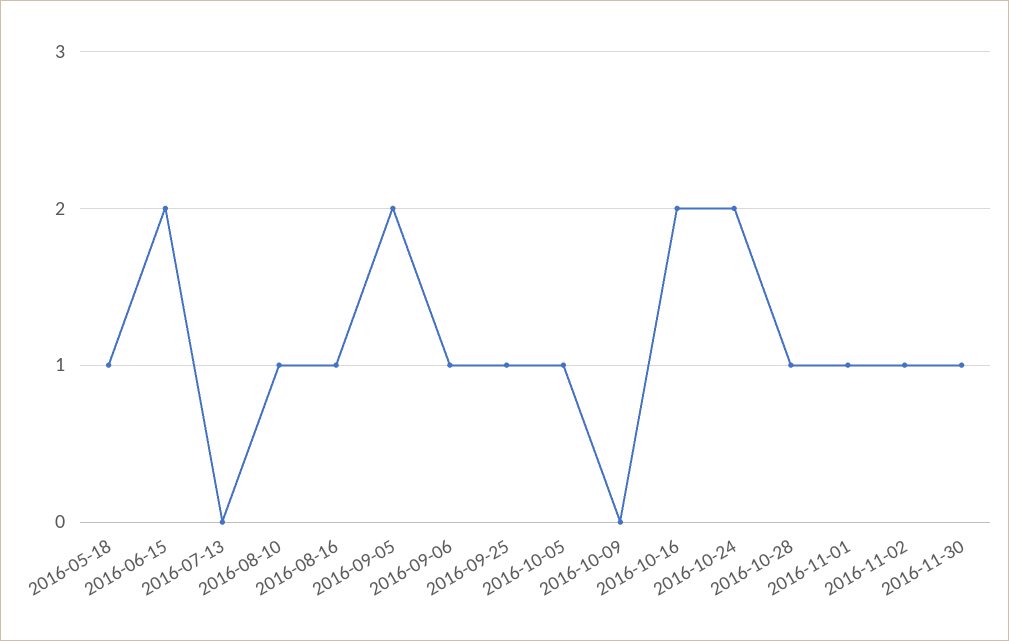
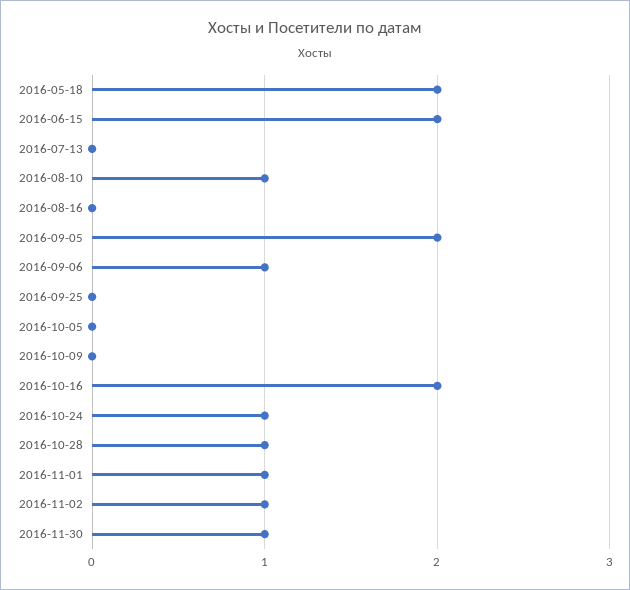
2016-05-18: 1 -> 2
2016-08-16: 1 -> 0
2016-09-25: 1 -> 0
2016-10-05: 1 -> 0
2016-10-24: 2 -> 1

